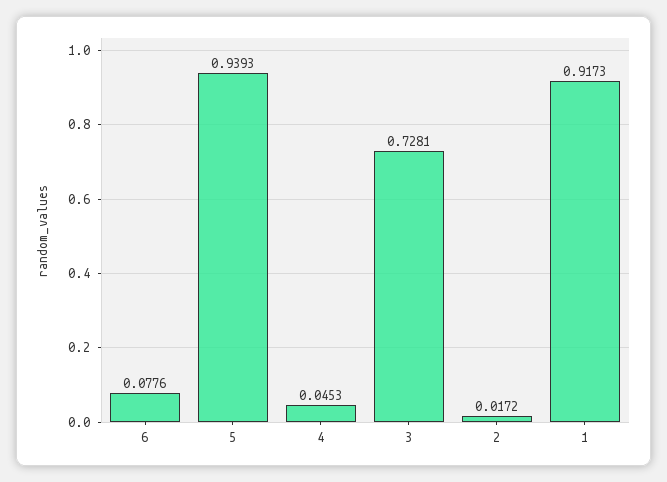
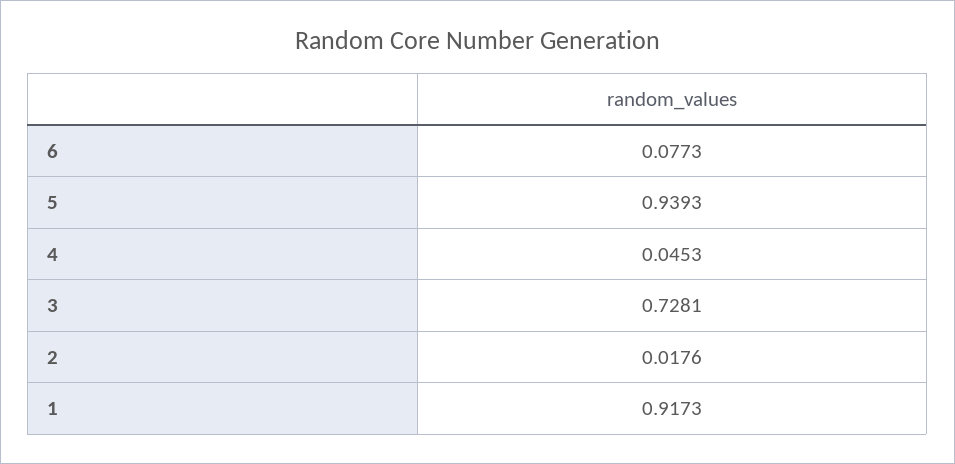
6: 0.0776 -> 0.0773
2: 0.0172 -> 0.0176

